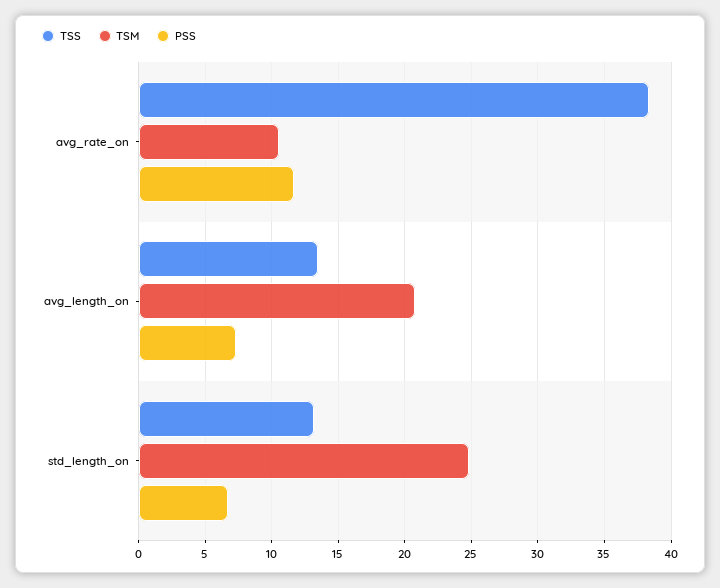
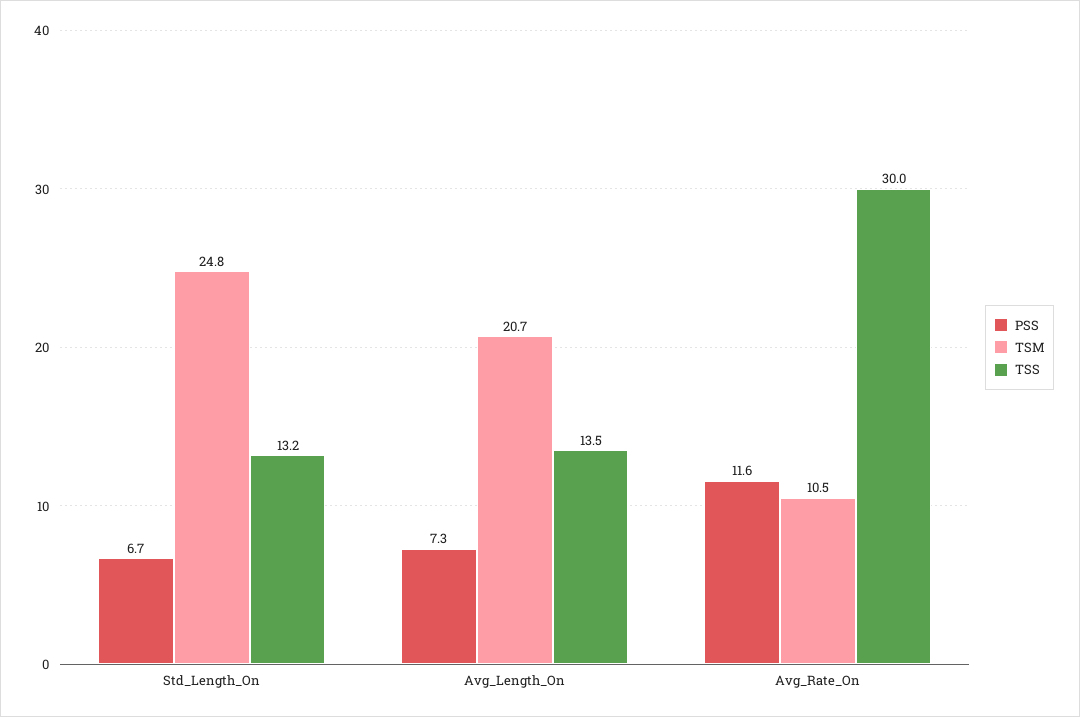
TSS, avg_rate_on: 38.5 -> 30

